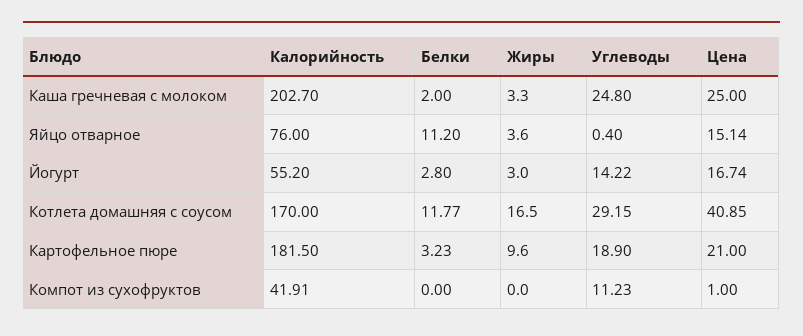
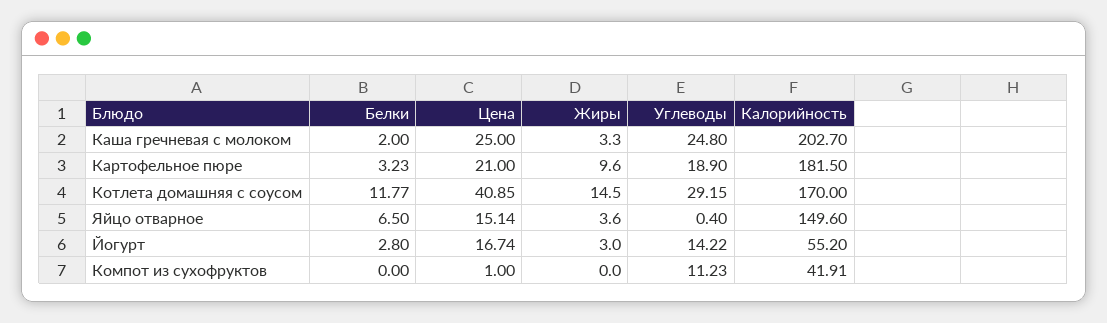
Калорийность, Яйцо отварное: 76 -> 149.6
Белки, Яйцо отварное: 11.2 -> 6.5
Жиры, Котлета домашняя с соусом: 16.5 -> 14.5

